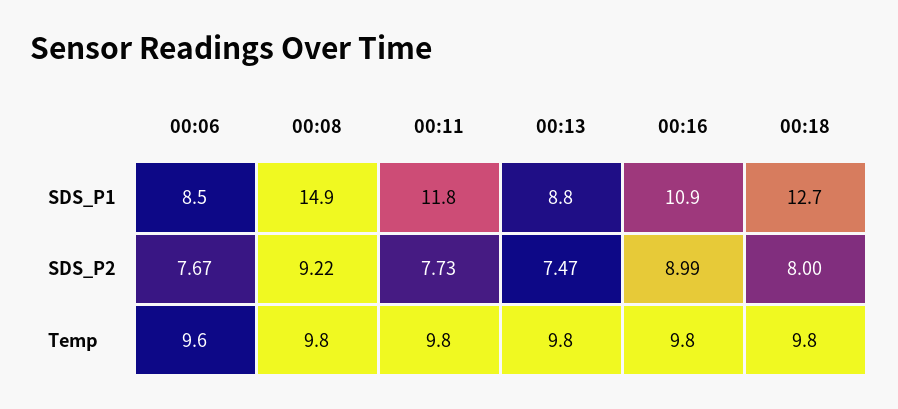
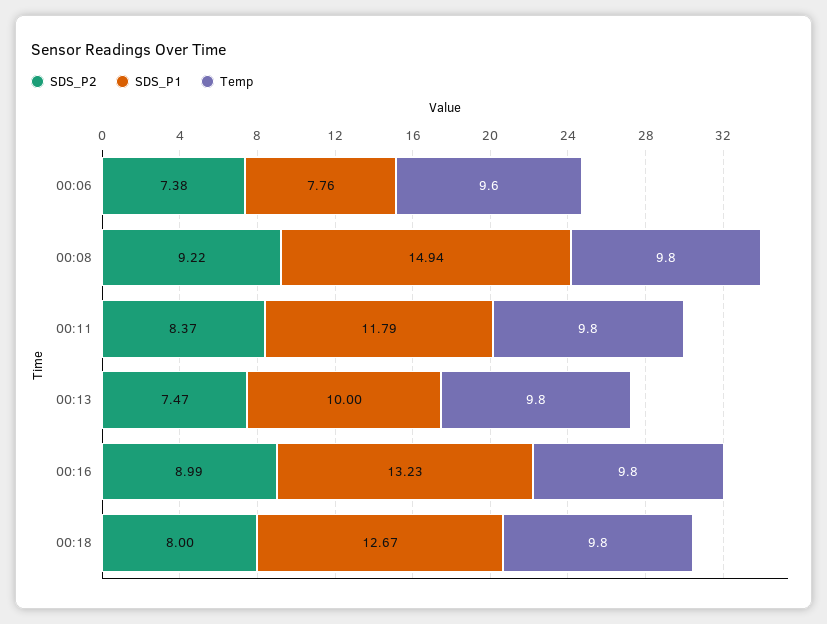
SDS_P1, 00:06: 8.5 -> 7.76
SDS_P1, 00:13: 8.8 -> 10
SDS_P1, 00:16: 10.9 -> 13.23
SDS_P2, 00:06: 7.67 -> 7.38
SDS_P2, 00:11: 7.73 -> 8.37

